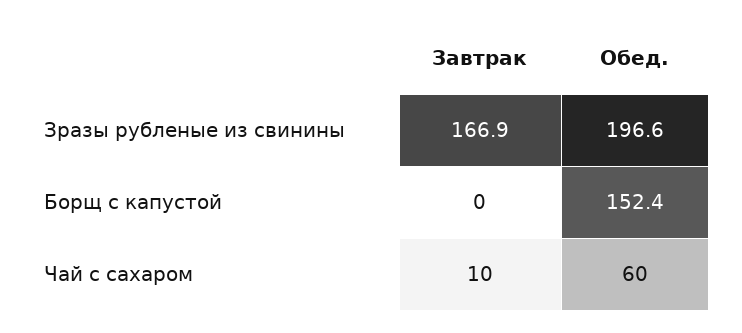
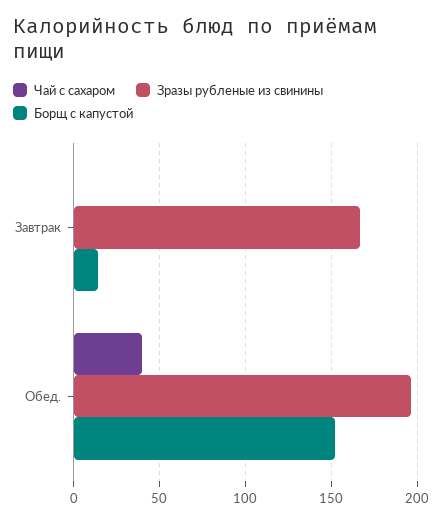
Борщ с капустой, Завтрак: 0 -> 15
Чай с сахаром, Завтрак: 10 -> 0
Чай с сахаром, Обед.: 60 -> 40

